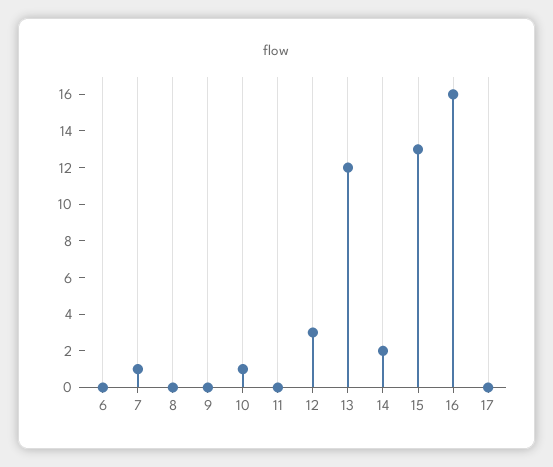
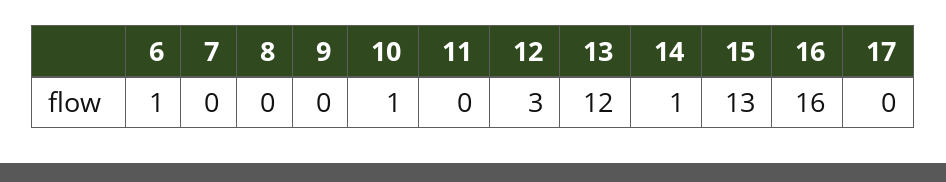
6: 0 -> 1
7: 1 -> 0
14: 2 -> 1

